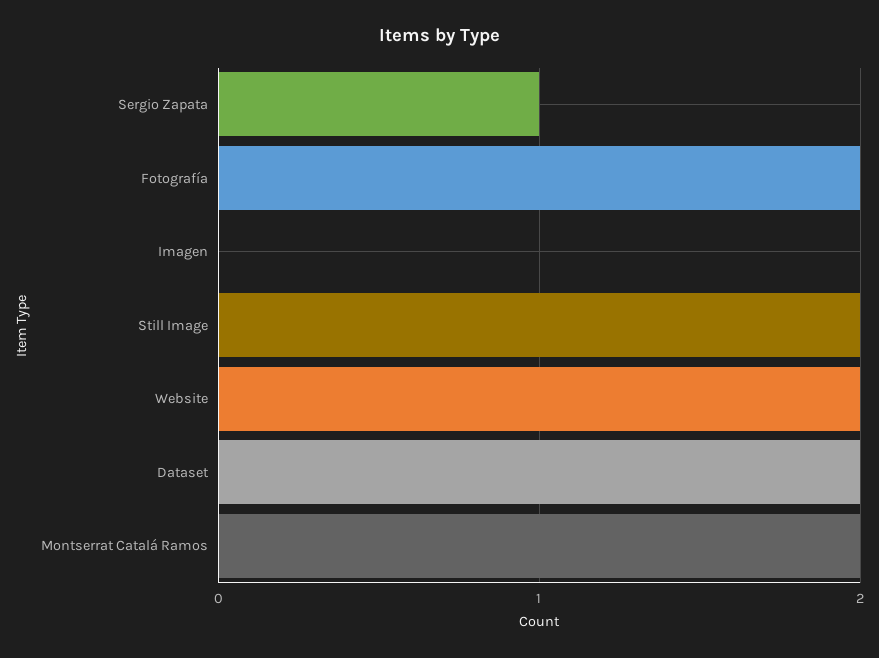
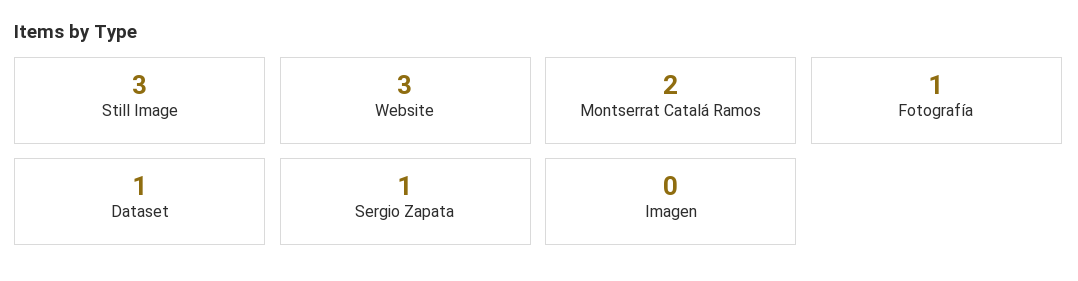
Fotografía: 2 -> 1
Still Image: 2 -> 3
Website: 2 -> 3
Dataset: 2 -> 1

